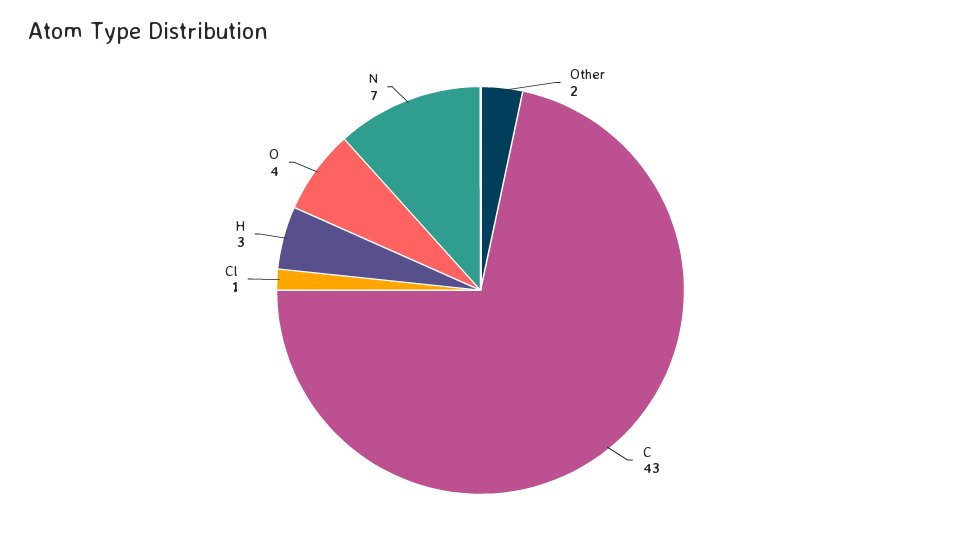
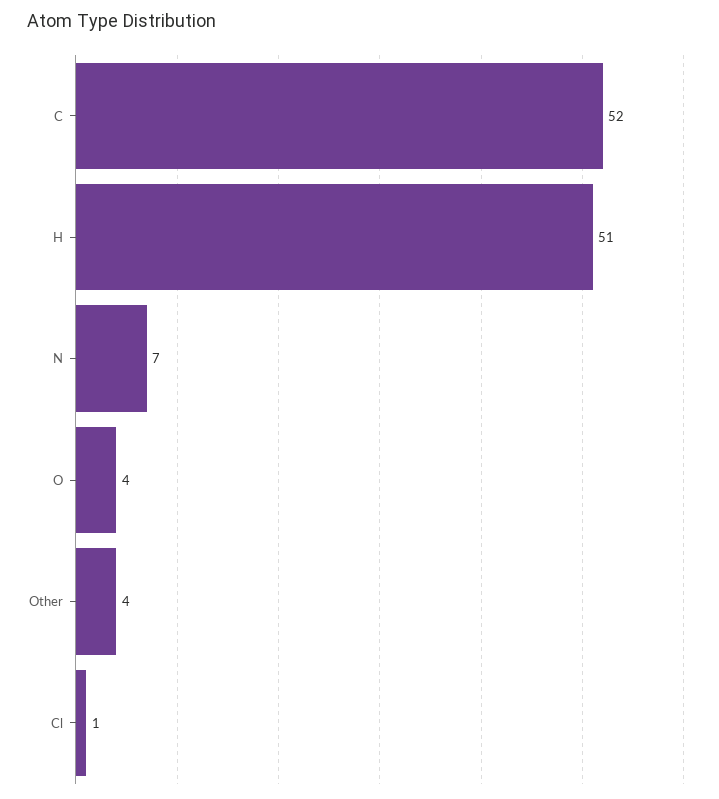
Other: 2 -> 4
C: 43 -> 52
H: 3 -> 51

